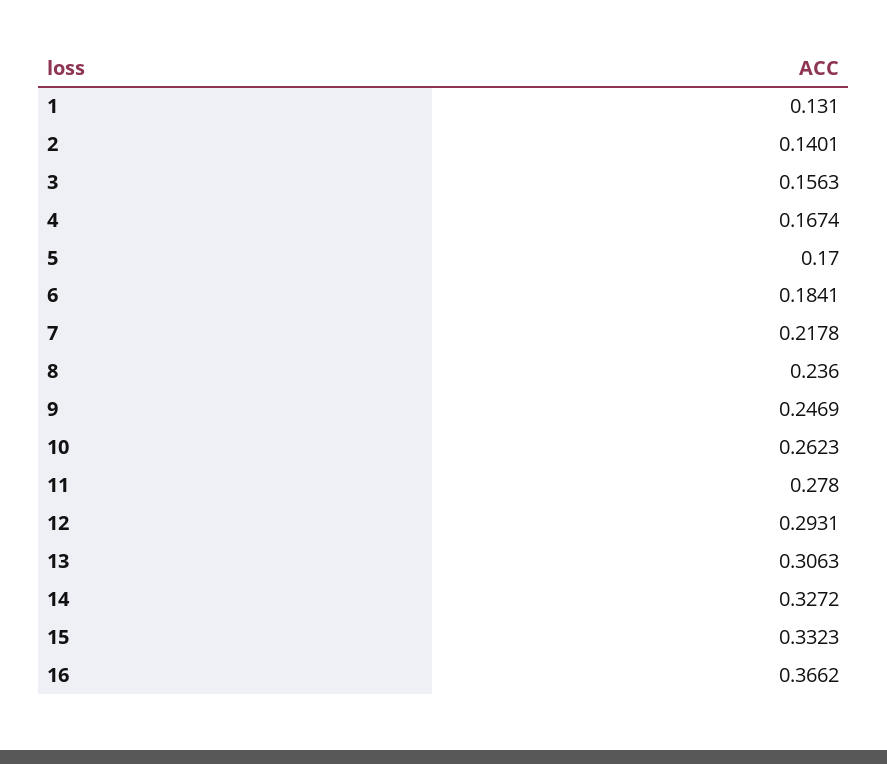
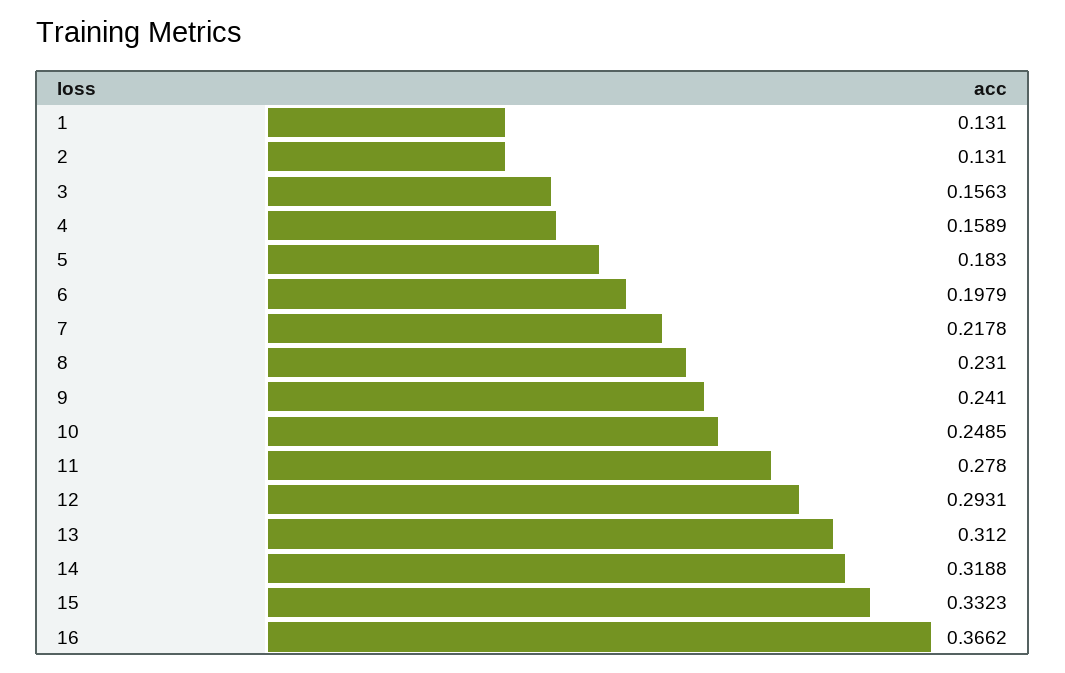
2: 0.1401 -> 0.131
4: 0.1674 -> 0.1589
5: 0.17 -> 0.183
6: 0.1841 -> 0.1979
8: 0.236 -> 0.231
9: 0.2469 -> 0.241
10: 0.2623 -> 0.2485
13: 0.3063 -> 0.312
14: 0.3272 -> 0.3188

